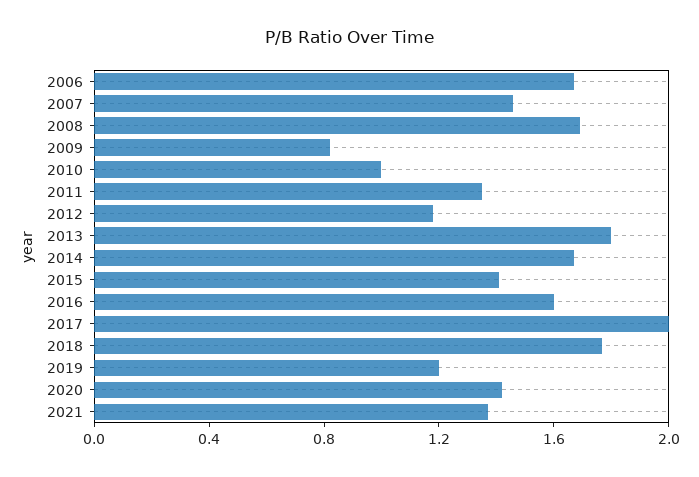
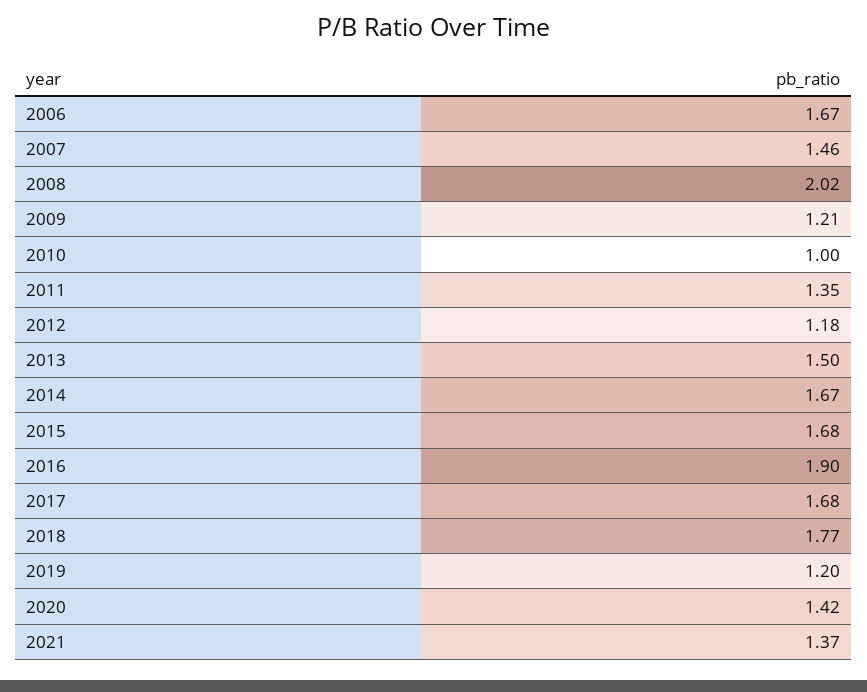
2008: 1.7 -> 2.02
2009: 0.8 -> 1.21
2013: 1.8 -> 1.5
2015: 1.4 -> 1.68
2016: 1.6 -> 1.9
2017: 2 -> 1.68

